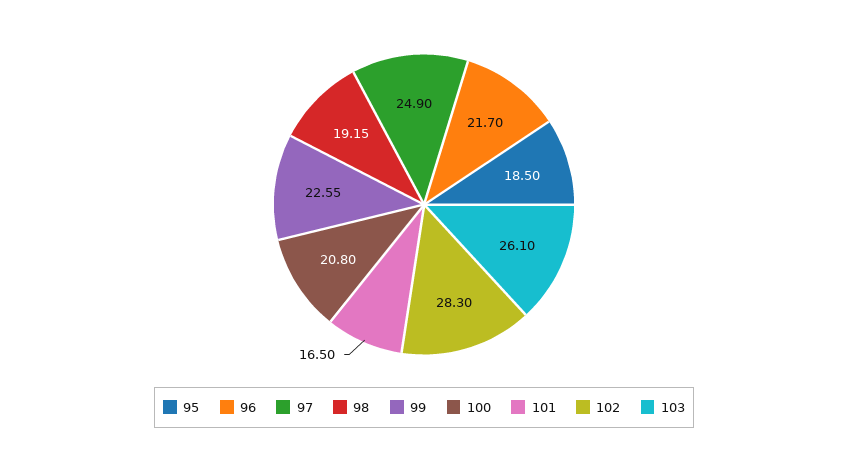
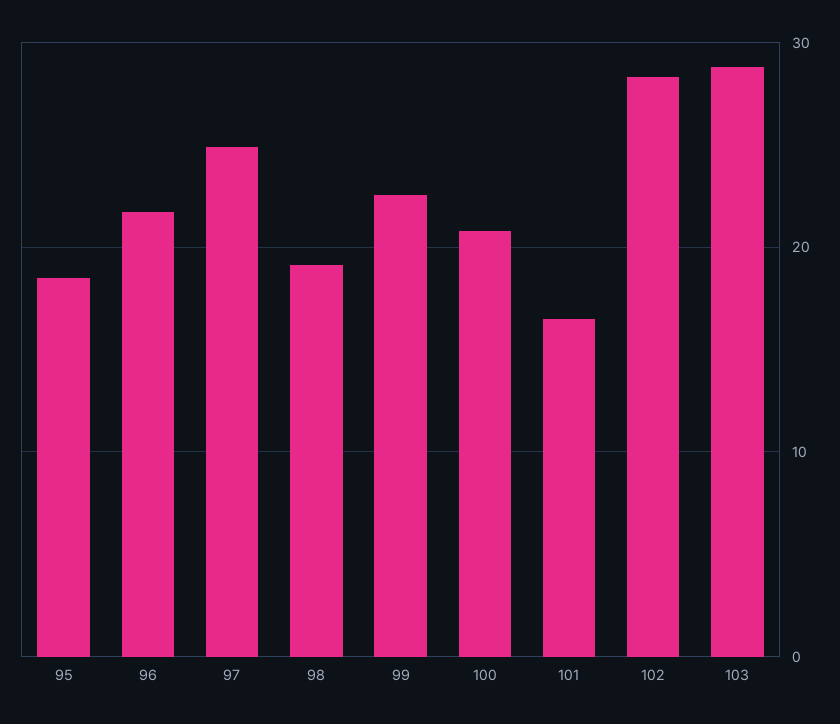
103: 26.1 -> 29

